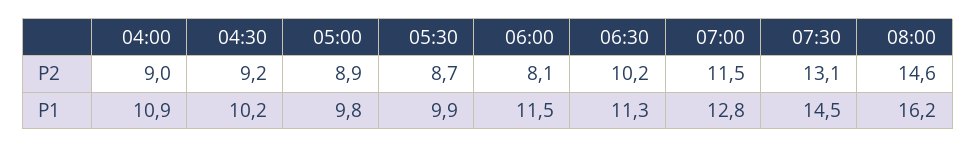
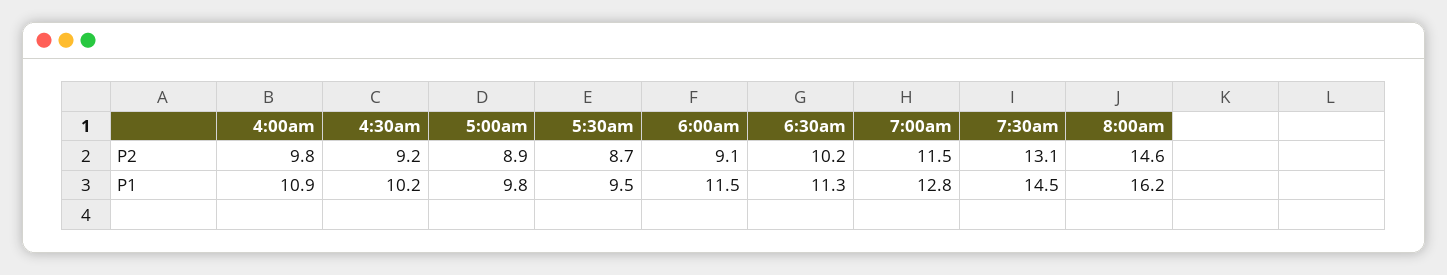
04:00, P2: 9 -> 9.8
06:00, P2: 8.1 -> 9.1
05:30, P1: 9.9 -> 9.5

